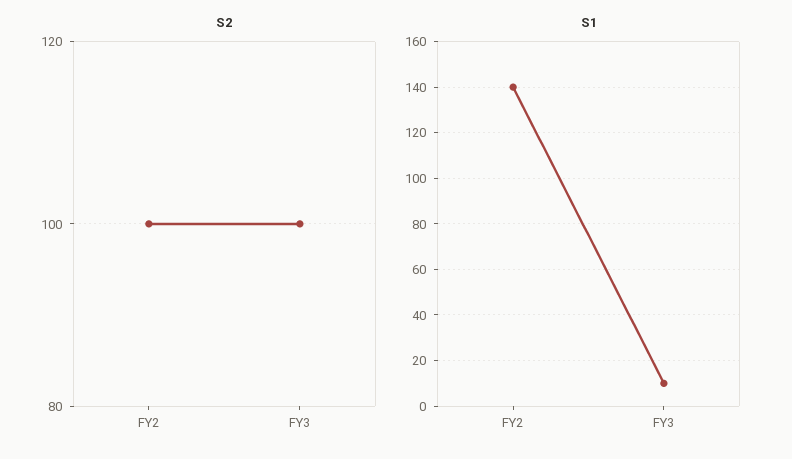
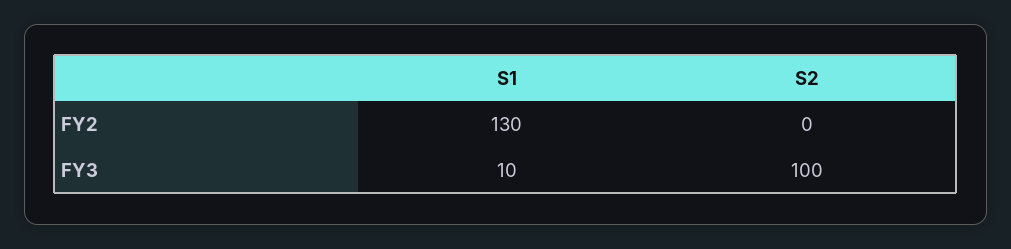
S2, FY2: 100 -> 0
S1, FY2: 140 -> 130

